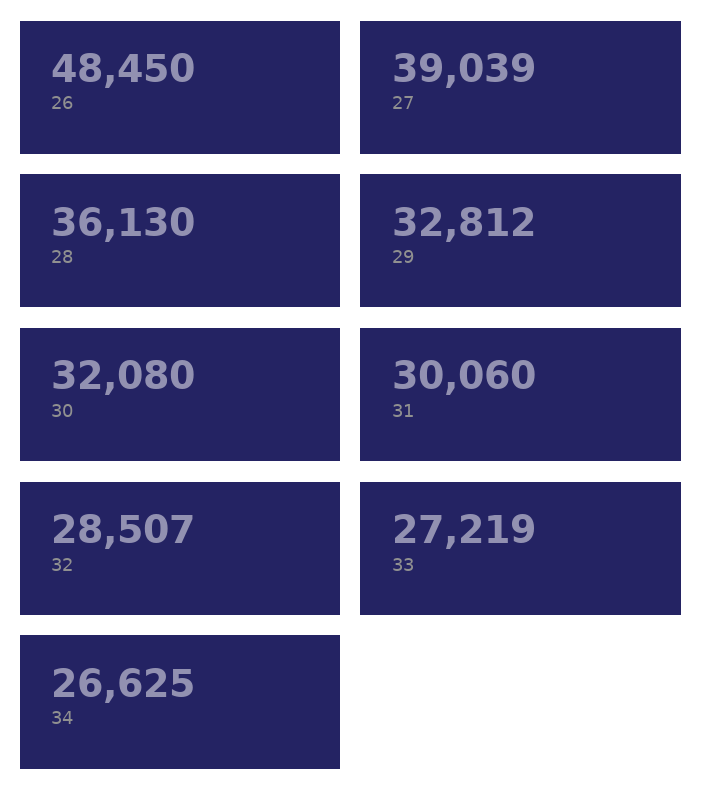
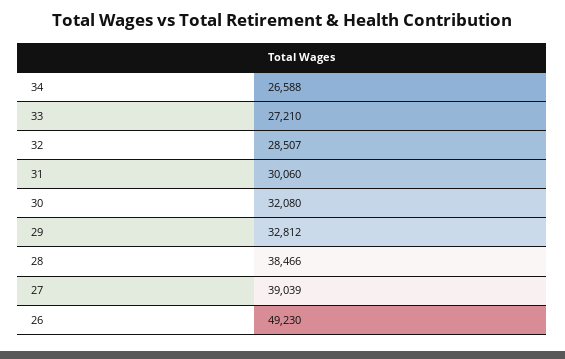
26: 48450 -> 49230
28: 36130 -> 38466
33: 27219 -> 27210
34: 26625 -> 26588

